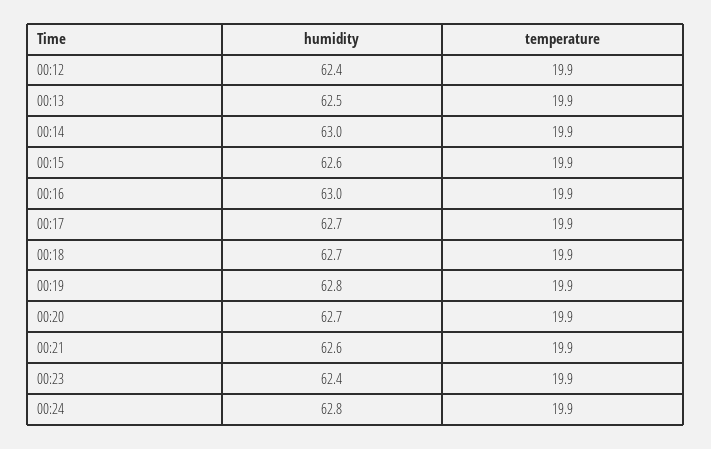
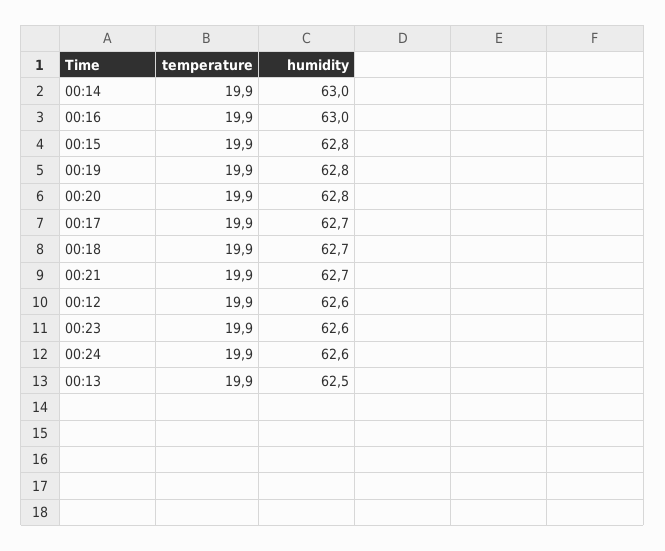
humidity, 00:12: 62.4 -> 62.6
humidity, 00:15: 62.6 -> 62.8
humidity, 00:20: 62.7 -> 62.8
humidity, 00:21: 62.6 -> 62.7
humidity, 00:23: 62.4 -> 62.6
humidity, 00:24: 62.8 -> 62.6

